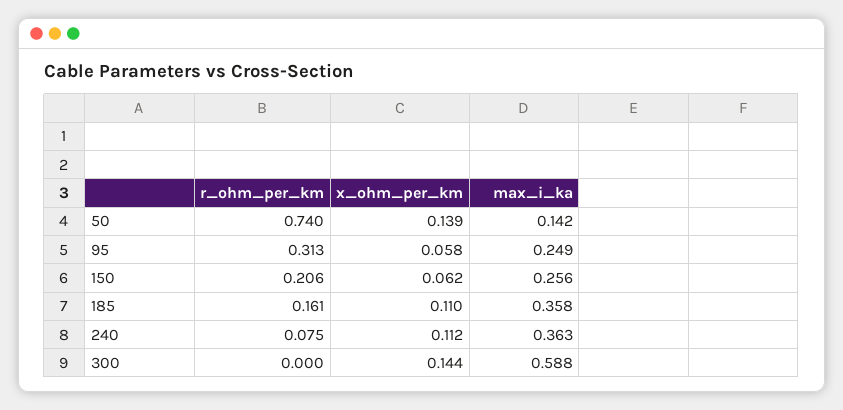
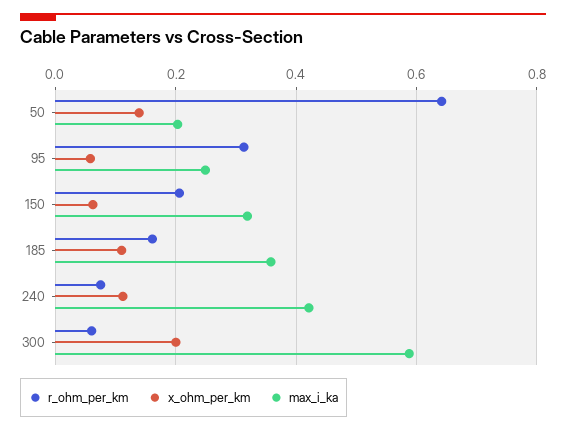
r_ohm_per_km, 50: 0.74 -> 0.64
max_i_ka, 50: 0.142 -> 0.2
max_i_ka, 150: 0.256 -> 0.32
max_i_ka, 240: 0.363 -> 0.42
r_ohm_per_km, 300: 0 -> 0.06
x_ohm_per_km, 300: 0.144 -> 0.2

